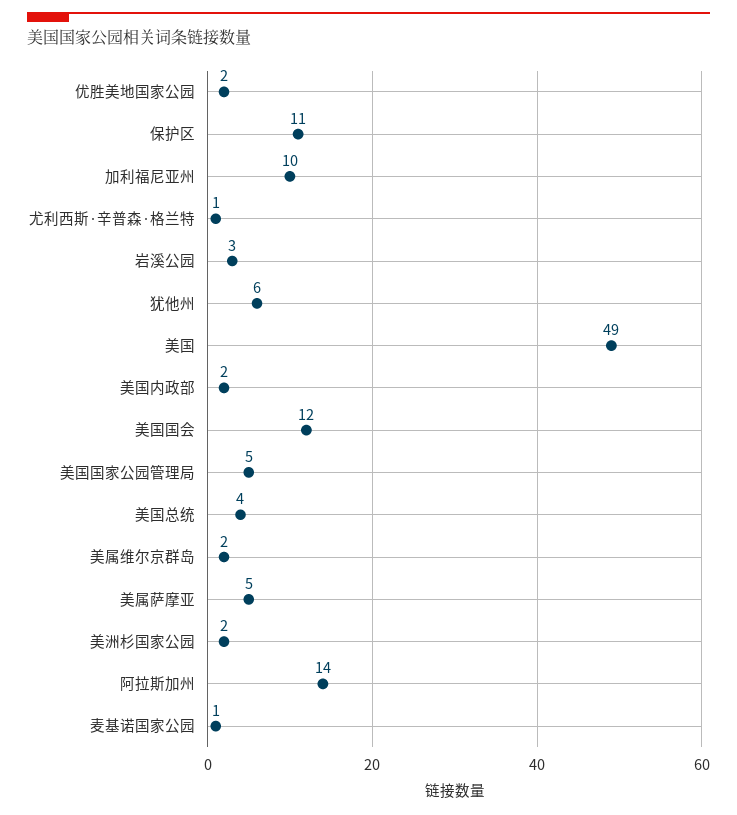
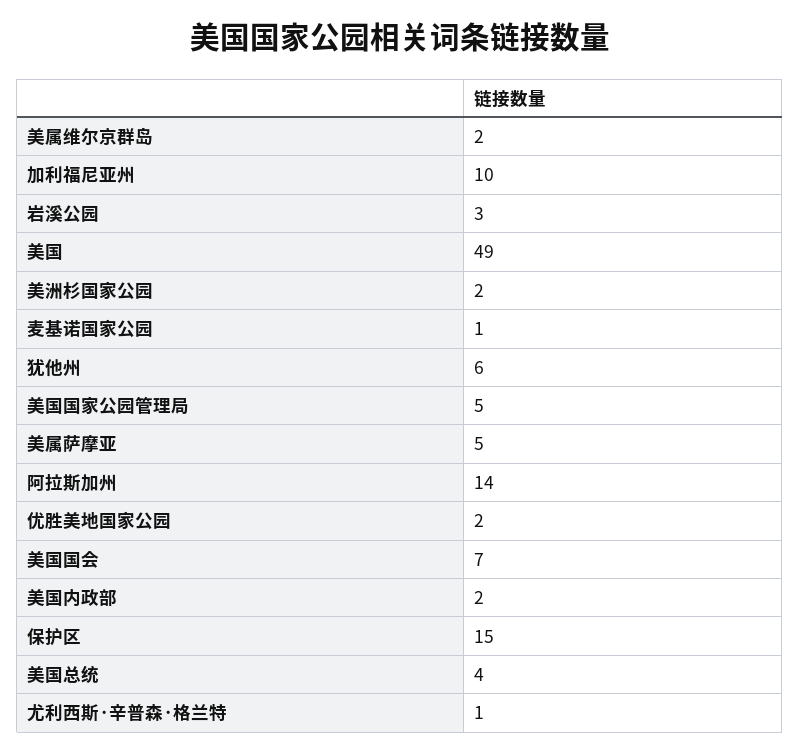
保护区: 11 -> 15
美国国会: 12 -> 7

